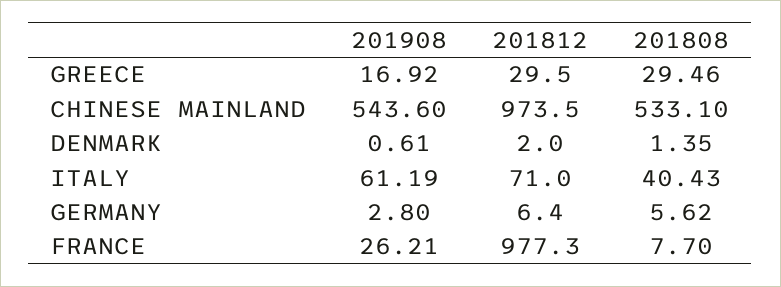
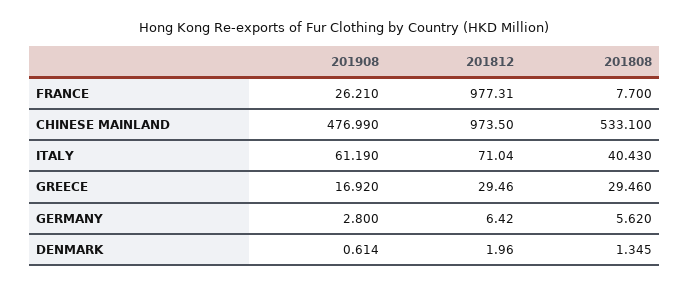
201908, CHINESE MAINLAND: 543.6 -> 476.99

